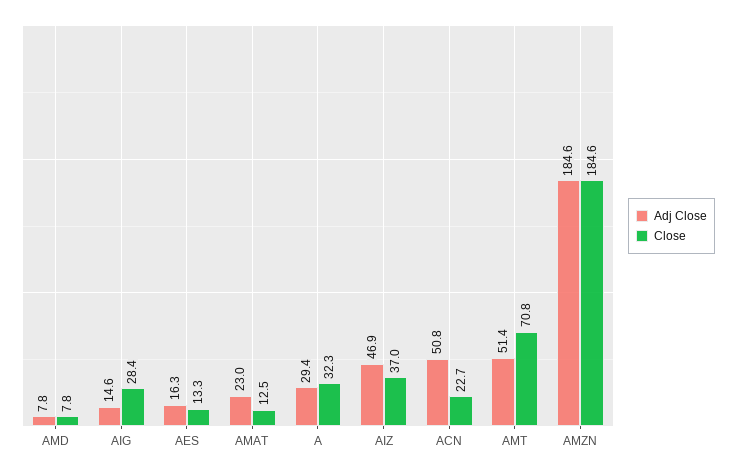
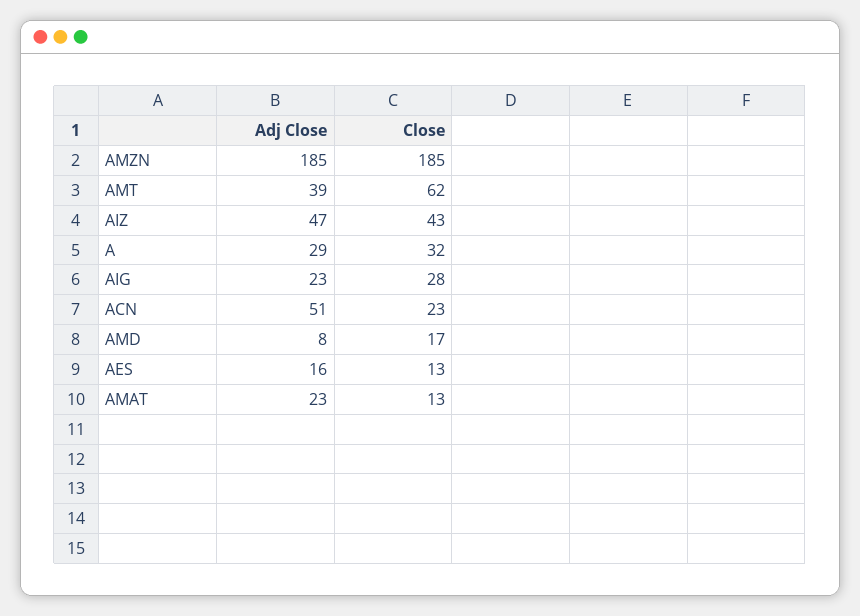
Close, AMD: 7.8 -> 17
Adj Close, AIG: 14.6 -> 23
Close, AIZ: 37 -> 43
Adj Close, AMT: 51.4 -> 39
Close, AMT: 70.8 -> 62

